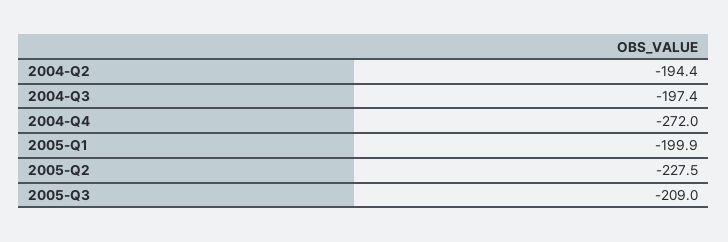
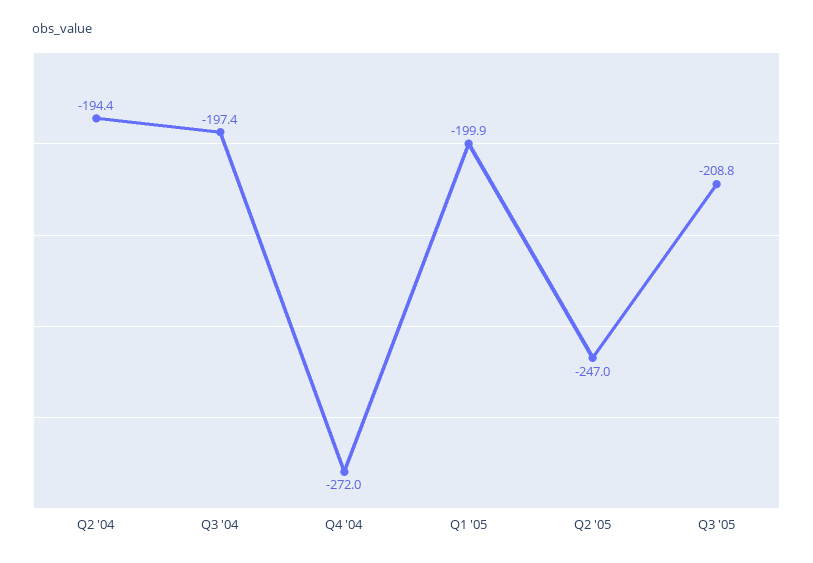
2005-Q2: -227.5 -> -247
2005-Q3: -209 -> -208.8

